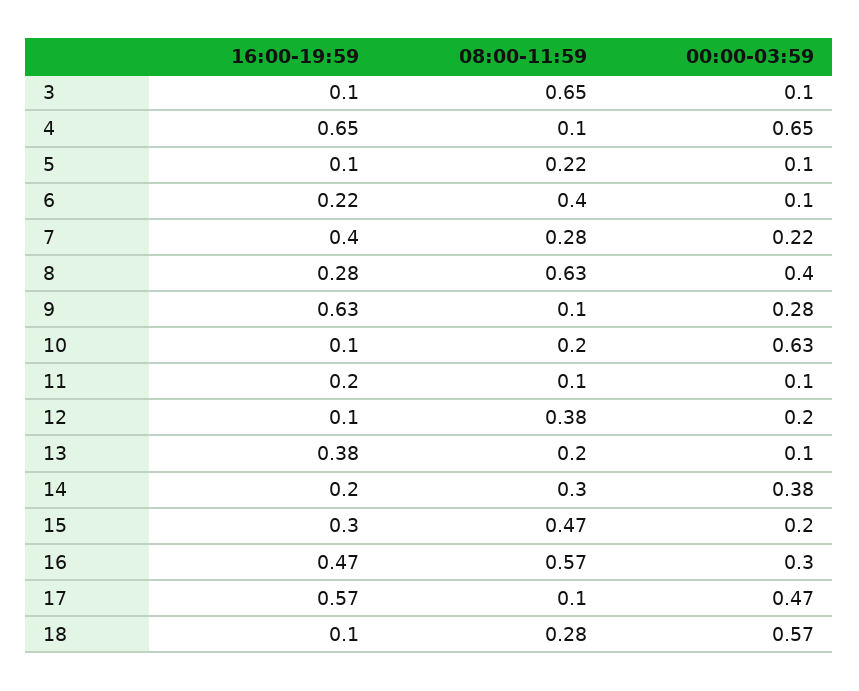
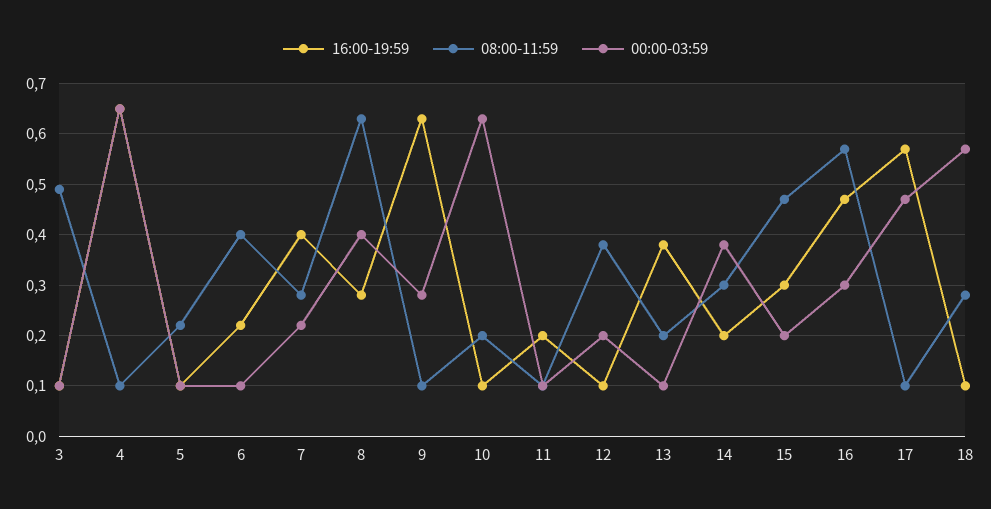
08:00-11:59, 3: 0.65 -> 0.5

